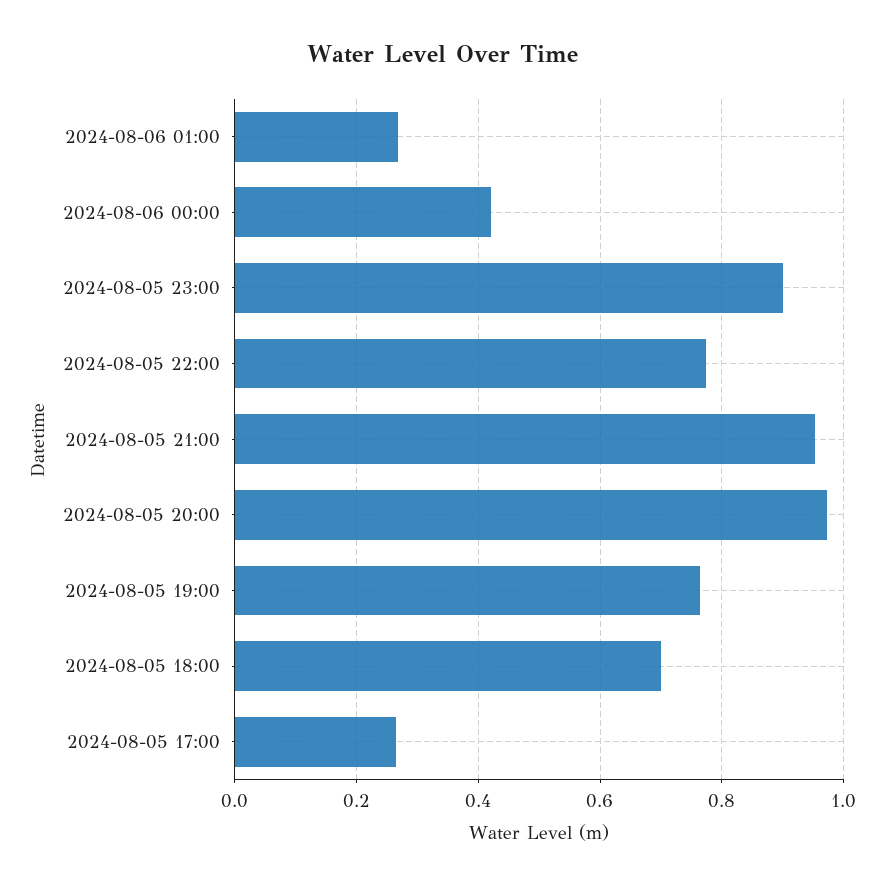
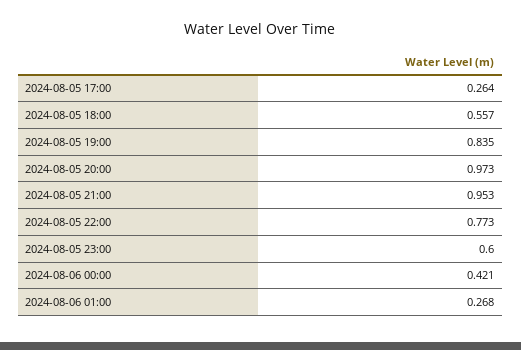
2024-08-05 23:00: 0.9 -> 0.6
2024-08-05 19:00: 0.76 -> 0.835
2024-08-05 18:00: 0.7 -> 0.557

